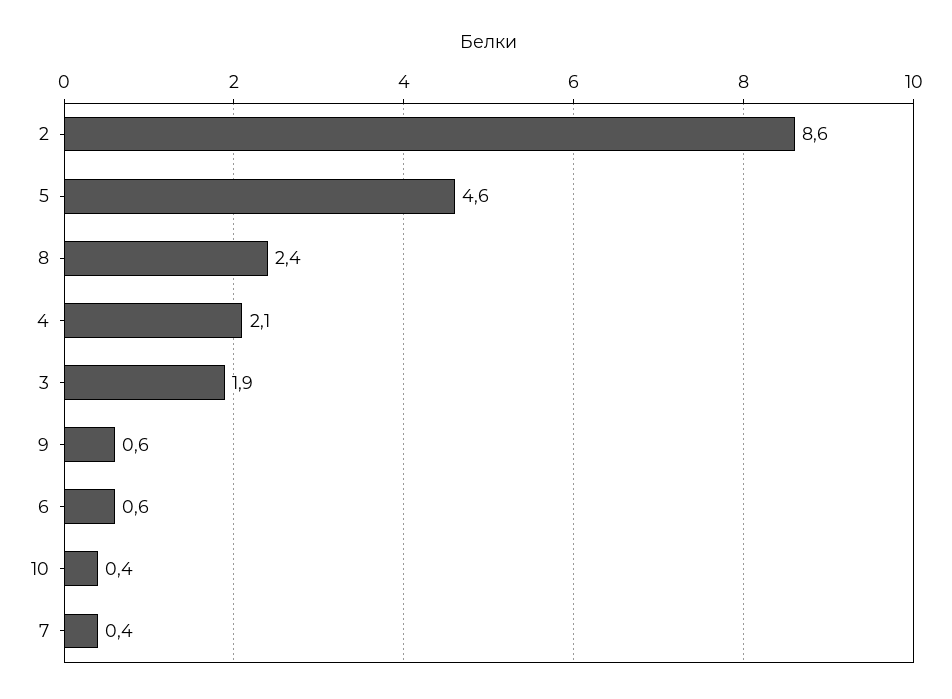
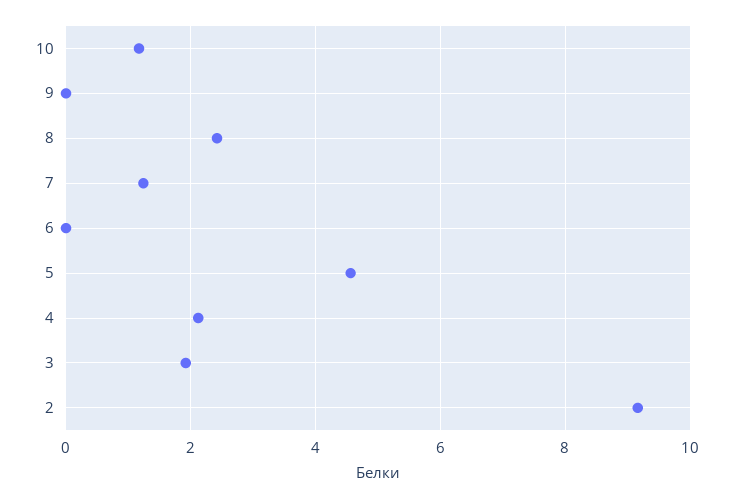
2: 8.6 -> 9.2
9: 0.6 -> 0
6: 0.6 -> 0
10: 0.4 -> 1.2
7: 0.4 -> 1.2

